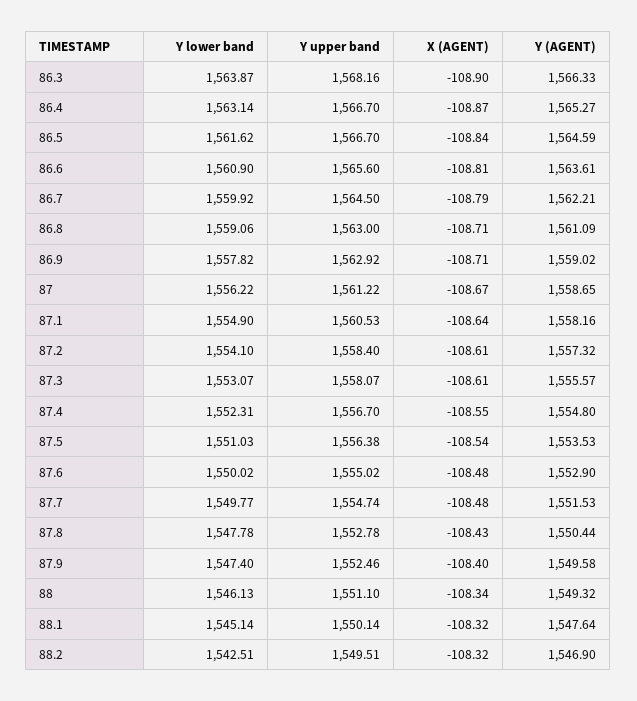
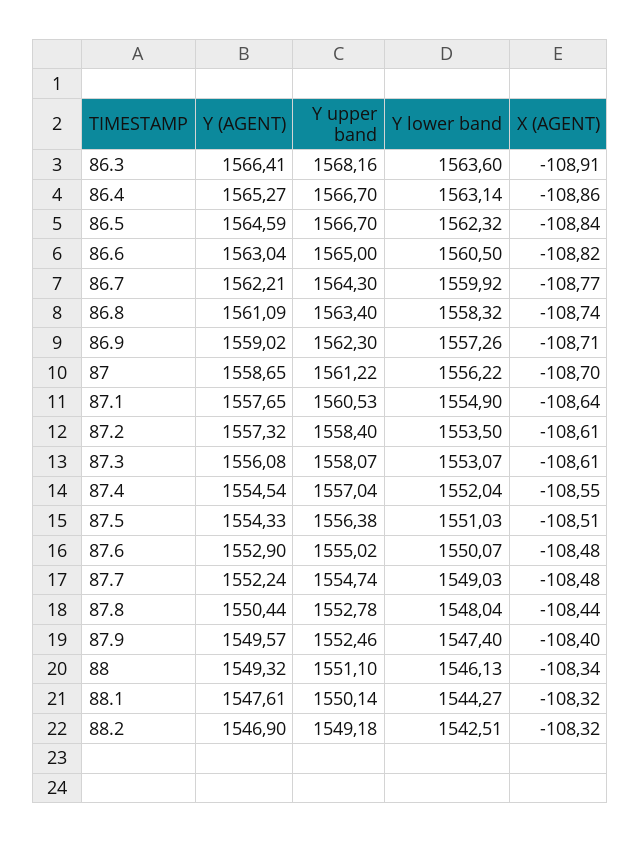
Y lower band, 86.3: 1563.87 -> 1563.6
X (AGENT), 86.3: -108.9 -> -108.91
Y (AGENT), 86.3: 1566.33 -> 1566.41
X (AGENT), 86.4: -108.87 -> -108.86
Y lower band, 86.5: 1561.62 -> 1562.32
Y lower band, 86.6: 1560.9 -> 1560.5
Y upper band, 86.6: 1565.6 -> 1565
X (AGENT), 86.6: -108.81 -> -108.82
Y (AGENT), 86.6: 1563.61 -> 1563.04
Y upper band, 86.7: 1564.5 -> 1564.3
X (AGENT), 86.7: -108.79 -> -108.77
Y lower band, 86.8: 1559.06 -> 1558.32
Y upper band, 86.8: 1563 -> 1563.4
X (AGENT), 86.8: -108.71 -> -108.74
Y lower band, 86.9: 1557.82 -> 1557.26
Y upper band, 86.9: 1562.92 -> 1562.3
X (AGENT), 87: -108.67 -> -108.7
Y (AGENT), 87.1: 1558.16 -> 1557.65
Y lower band, 87.2: 1554.1 -> 1553.5
Y (AGENT), 87.3: 1555.57 -> 1556.08
Y lower band, 87.4: 1552.31 -> 1552.04
Y upper band, 87.4: 1556.7 -> 1557.04
Y (AGENT), 87.4: 1554.8 -> 1554.54
X (AGENT), 87.5: -108.54 -> -108.51
Y (AGENT), 87.5: 1553.53 -> 1554.33
Y lower band, 87.6: 1550.02 -> 1550.07
Y lower band, 87.7: 1549.77 -> 1549.03
Y (AGENT), 87.7: 1551.53 -> 1552.24
Y lower band, 87.8: 1547.78 -> 1548.04
X (AGENT), 87.8: -108.43 -> -108.44
Y (AGENT), 87.9: 1549.58 -> 1549.57
Y lower band, 88.1: 1545.14 -> 1544.27
Y (AGENT), 88.1: 1547.64 -> 1547.61
Y upper band, 88.2: 1549.51 -> 1549.18

